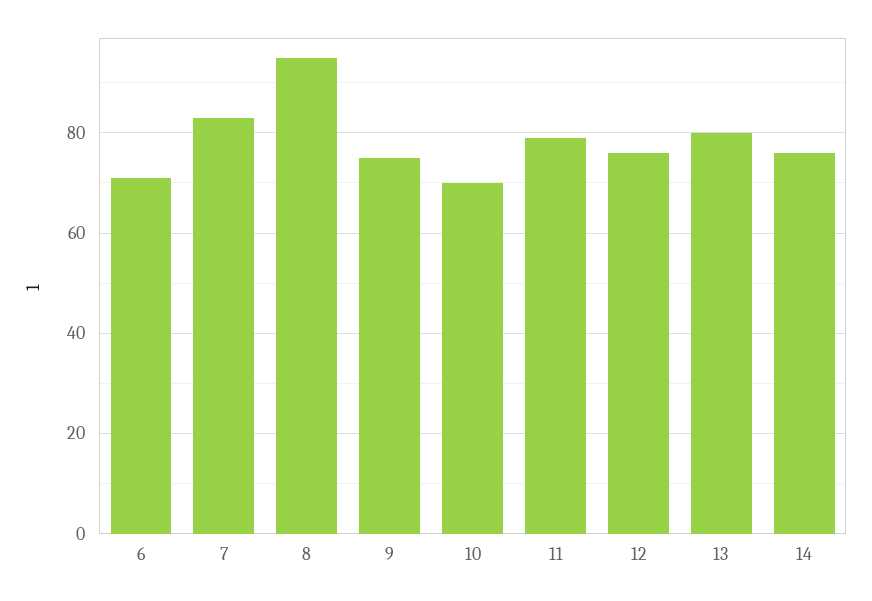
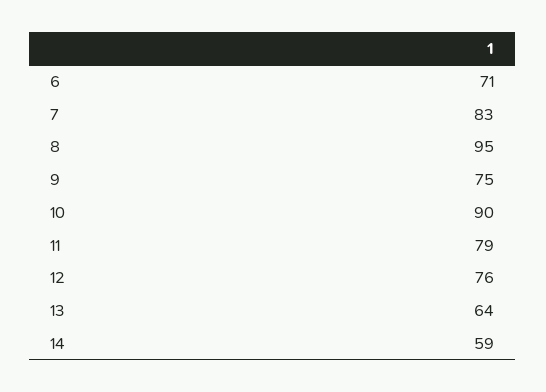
10: 70 -> 90
13: 80 -> 64
14: 75 -> 59

